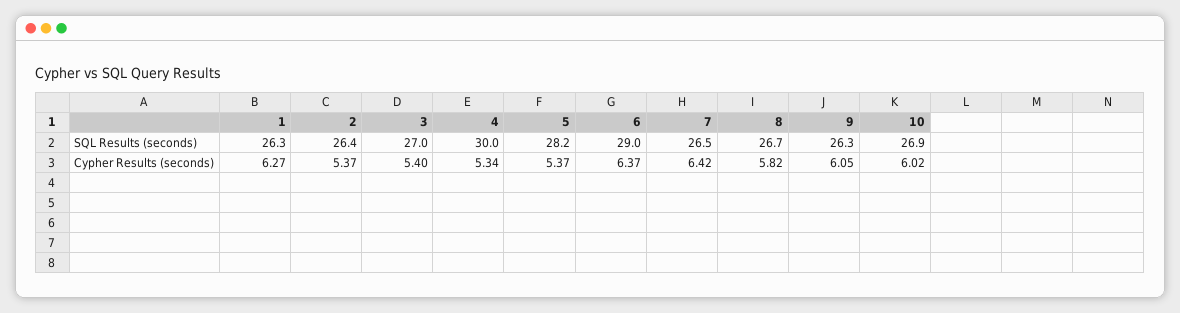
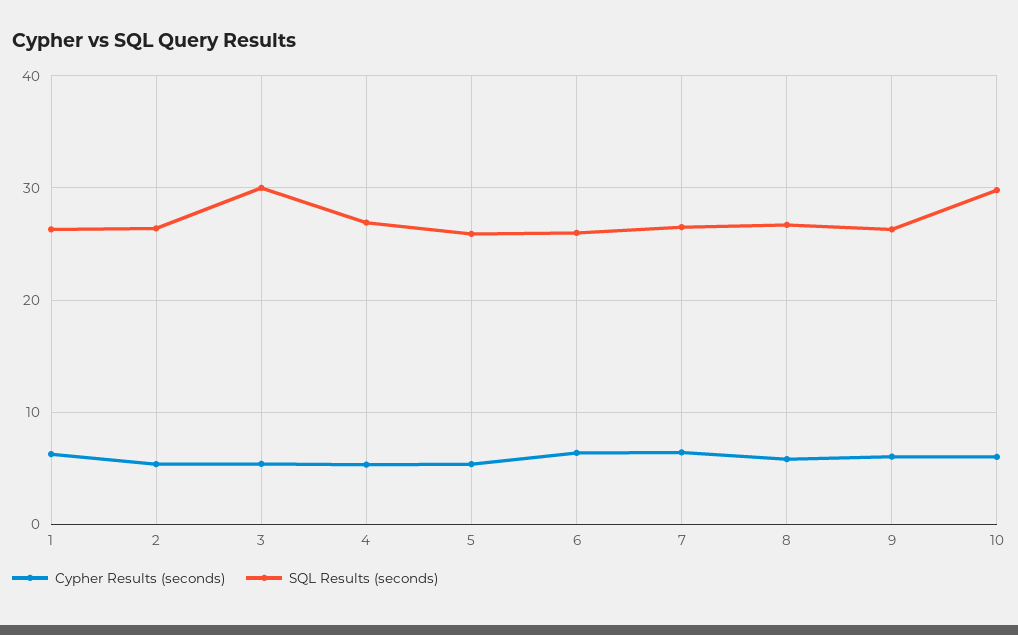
SQL Results (seconds), 3: 27 -> 30
SQL Results (seconds), 4: 30 -> 27
SQL Results (seconds), 5: 28.2 -> 26
SQL Results (seconds), 6: 29 -> 26
SQL Results (seconds), 10: 26.9 -> 30

